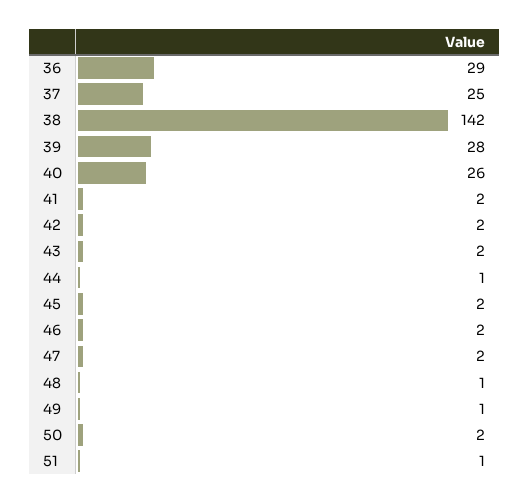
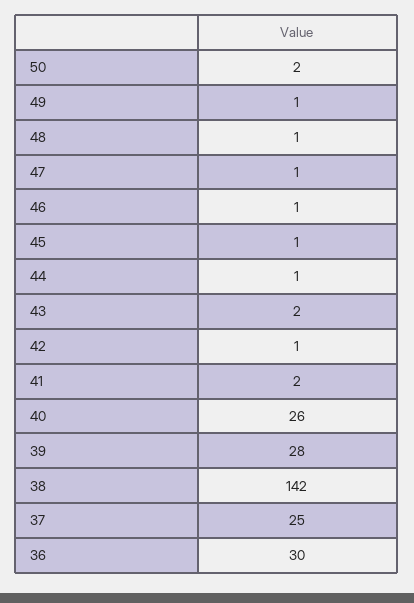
36: 29 -> 30
42: 2 -> 1
45: 2 -> 1
46: 2 -> 1
47: 2 -> 1
51: 1 -> none

